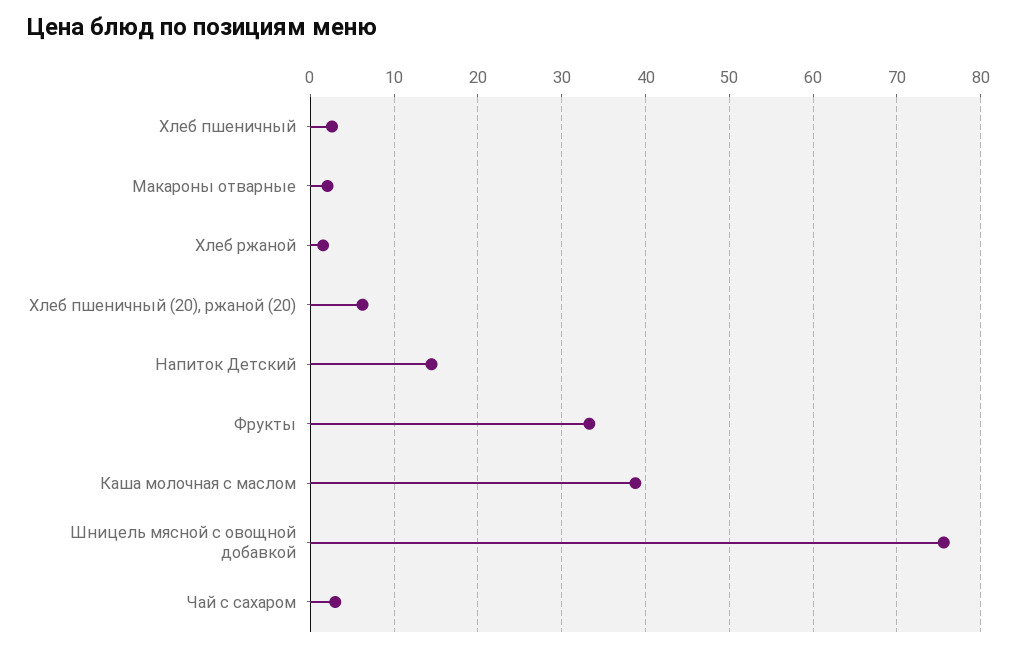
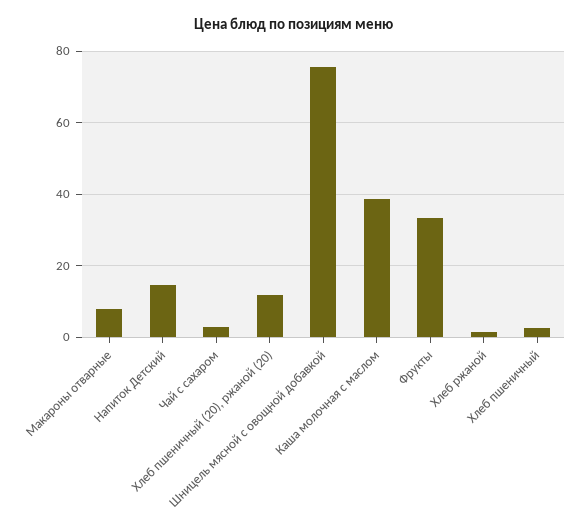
Макароны отварные: 2 -> 8
Хлеб пшеничный (20), ржаной (20): 6 -> 12

